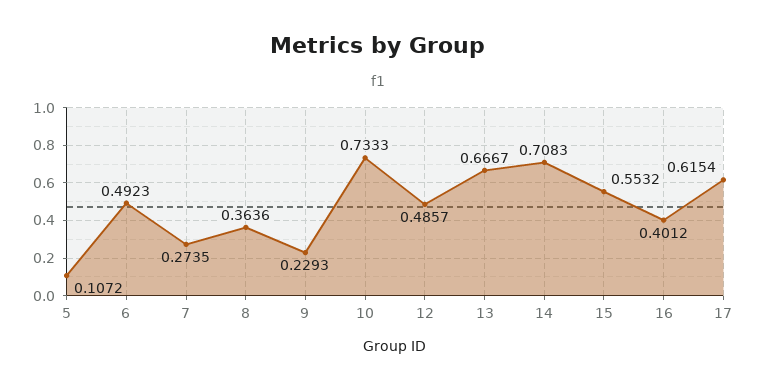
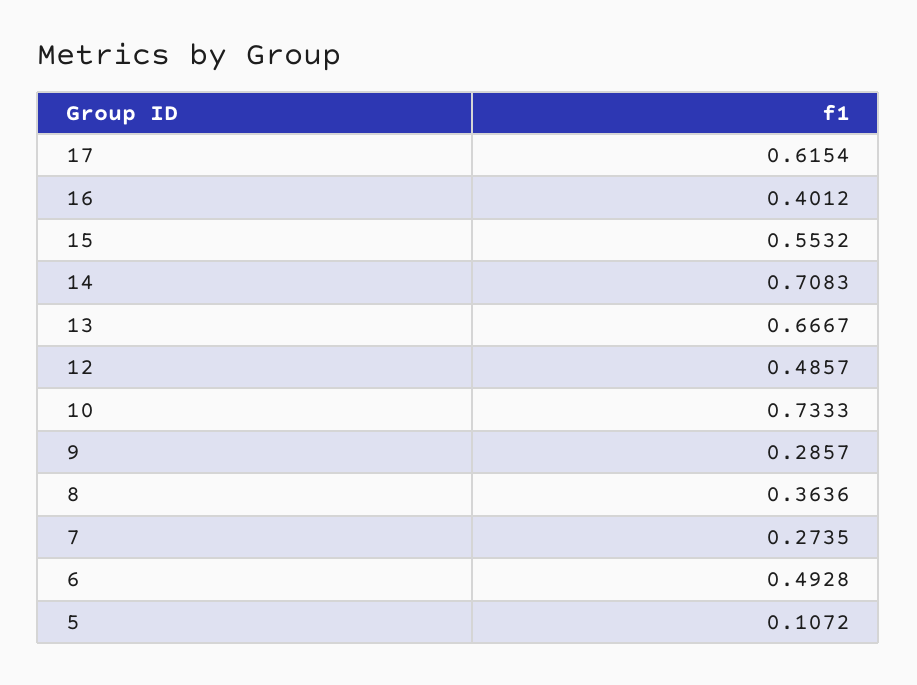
6: 0.4923 -> 0.4928
9: 0.2293 -> 0.2857

